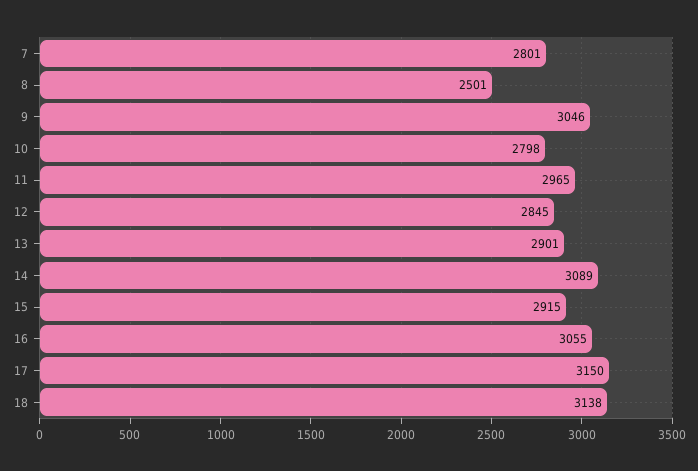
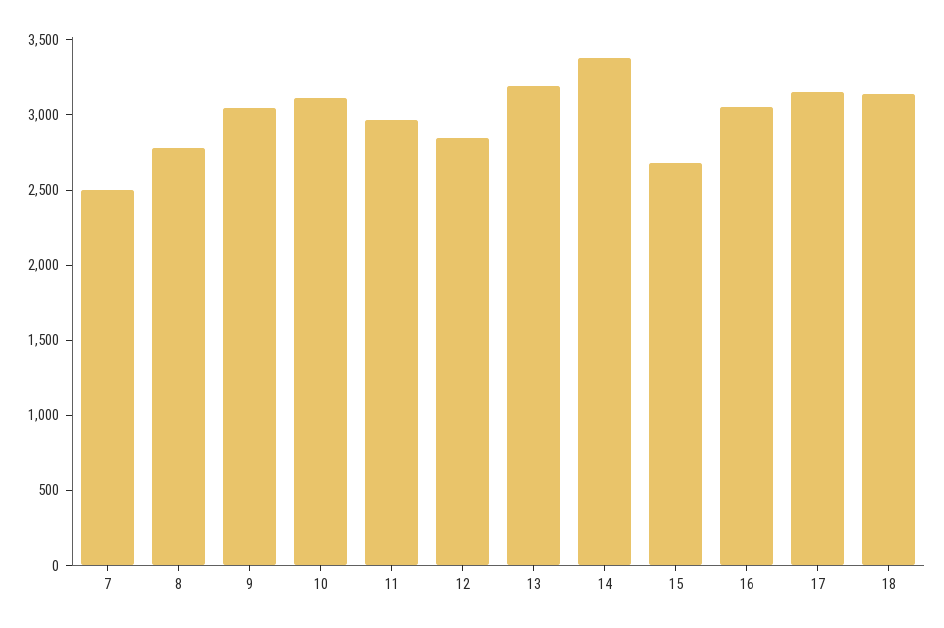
7: 2801 -> 2500
8: 2501 -> 2800
10: 2798 -> 3100
13: 2901 -> 3200
14: 3089 -> 3400
15: 2915 -> 2700

